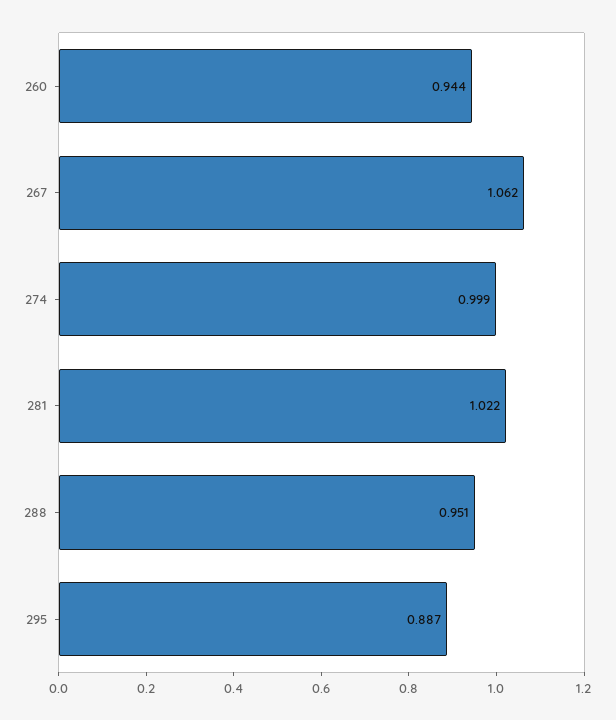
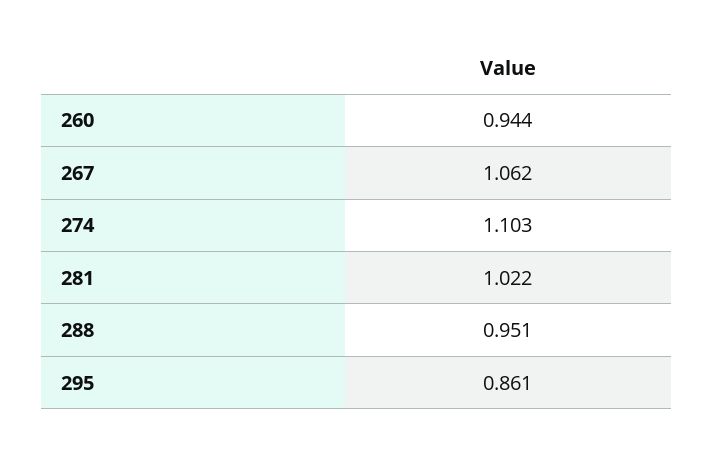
274: 0.999 -> 1.103
295: 0.887 -> 0.861

